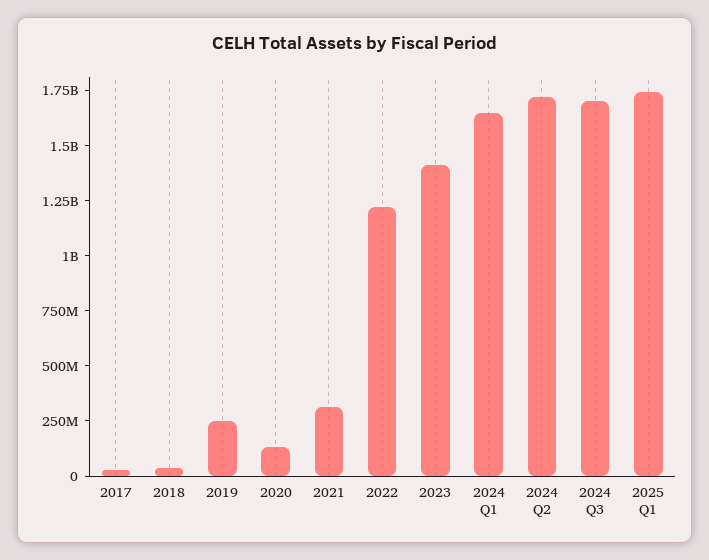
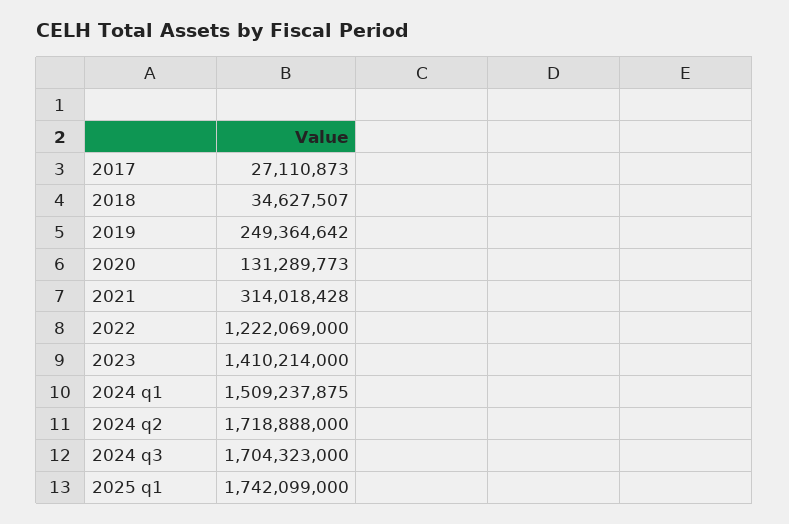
2024 Q1: 1650000000 -> 1509237875

